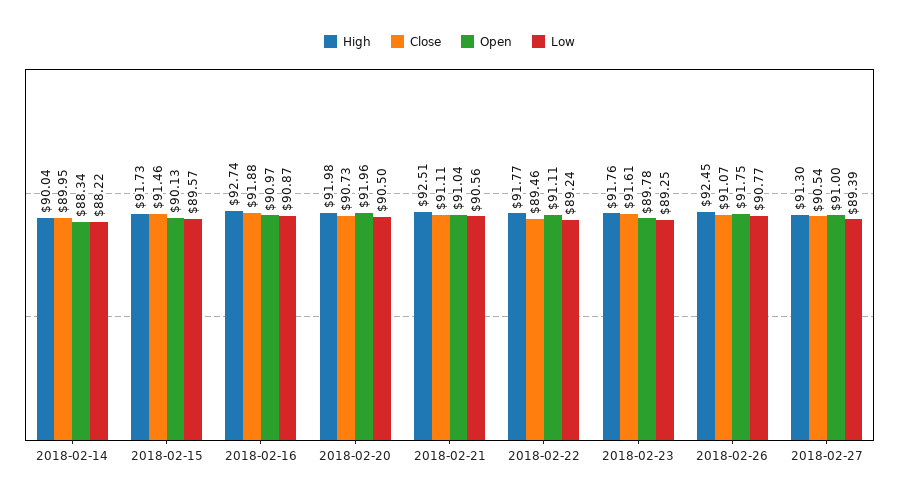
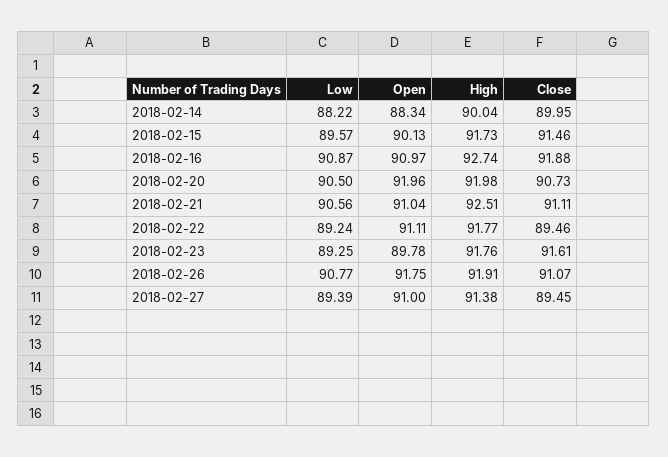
High, 2018-02-26: 92.45 -> 91.91
High, 2018-02-27: 91.3 -> 91.38
Close, 2018-02-27: 90.54 -> 89.45

